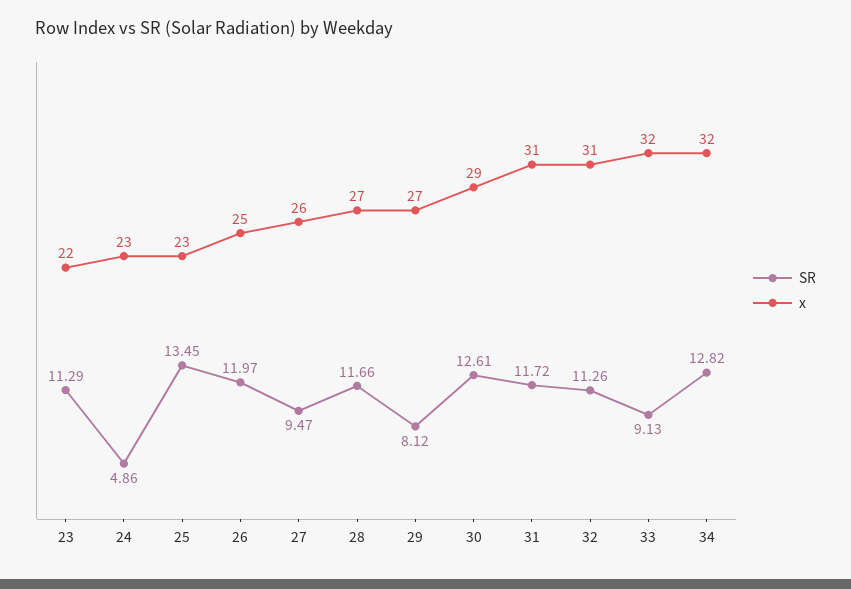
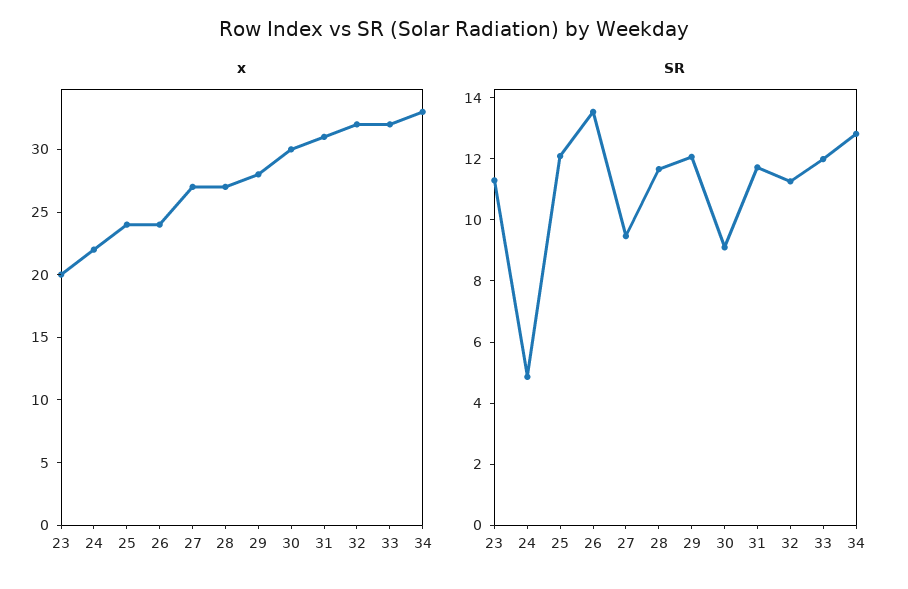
x, 23: 22 -> 20
x, 24: 23 -> 22
SR, 25: 13.45 -> 12
x, 25: 23 -> 24
SR, 26: 11.97 -> 13.5
x, 26: 25 -> 24
x, 27: 26 -> 27
SR, 29: 8.12 -> 12
x, 29: 27 -> 28
SR, 30: 12.61 -> 9
x, 30: 29 -> 30
x, 32: 31 -> 32
SR, 33: 9.13 -> 12
x, 34: 32 -> 33

